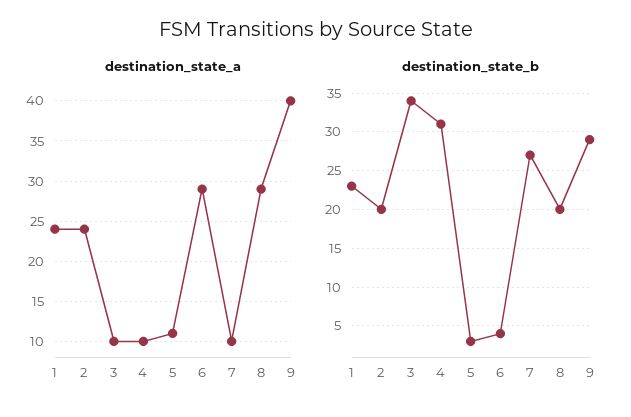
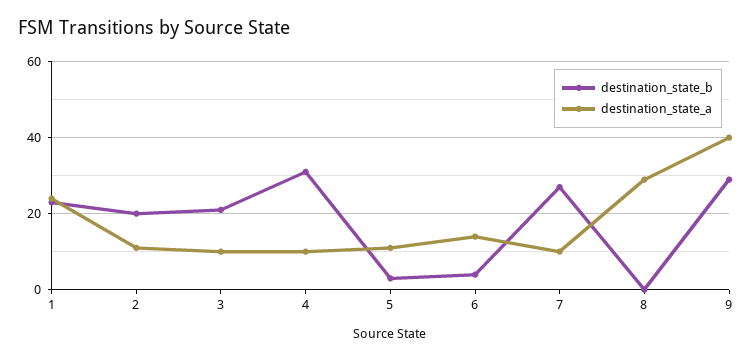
destination_state_a, 2: 24 -> 10
destination_state_a, 6: 29 -> 15
destination_state_b, 3: 34 -> 20
destination_state_b, 8: 20 -> 0

